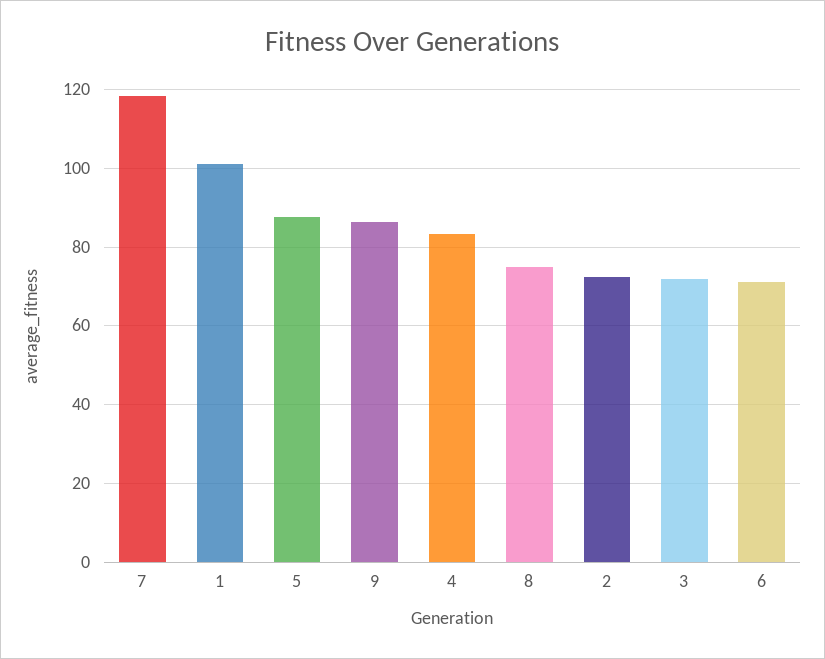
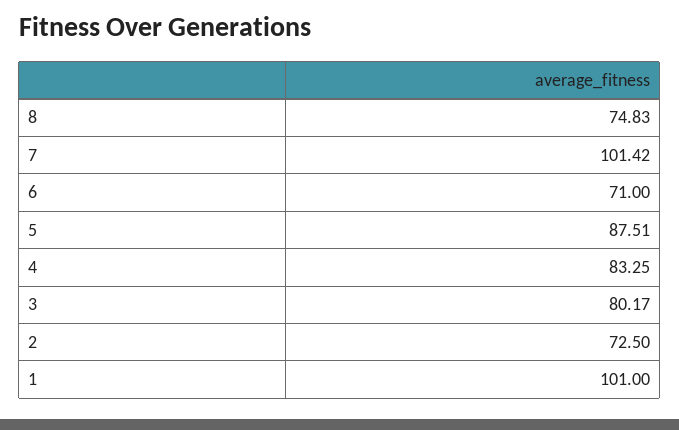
7: 118 -> 101.42
9: 86 -> none
3: 72 -> 80.17

